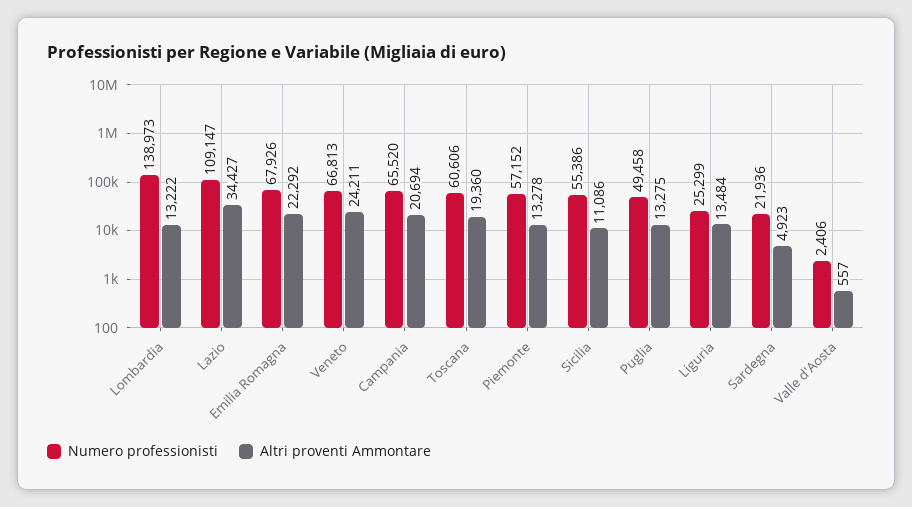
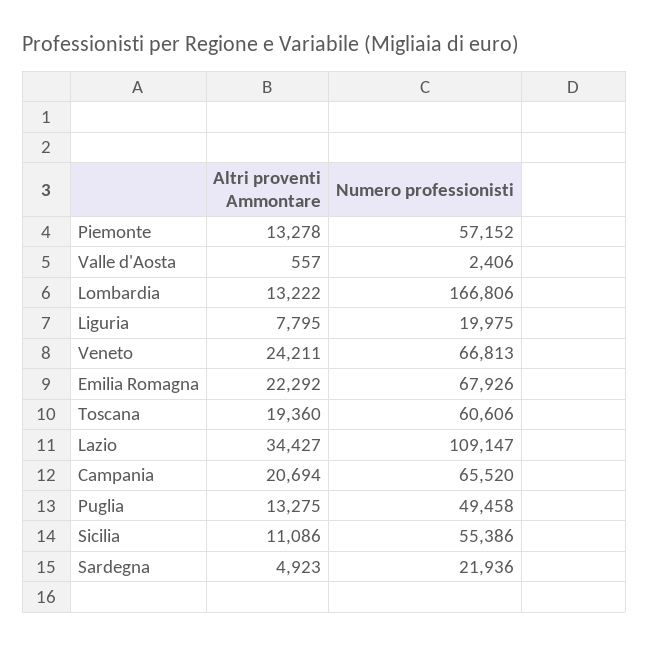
Numero professionisti, Lombardia: 138973 -> 166806
Numero professionisti, Liguria: 25299 -> 19975
Altri proventi Ammontare, Liguria: 13484 -> 7795

